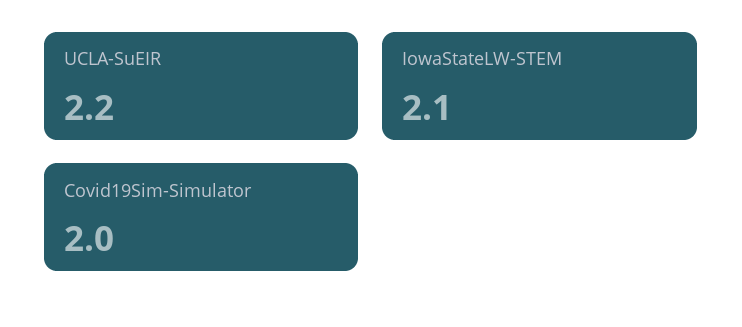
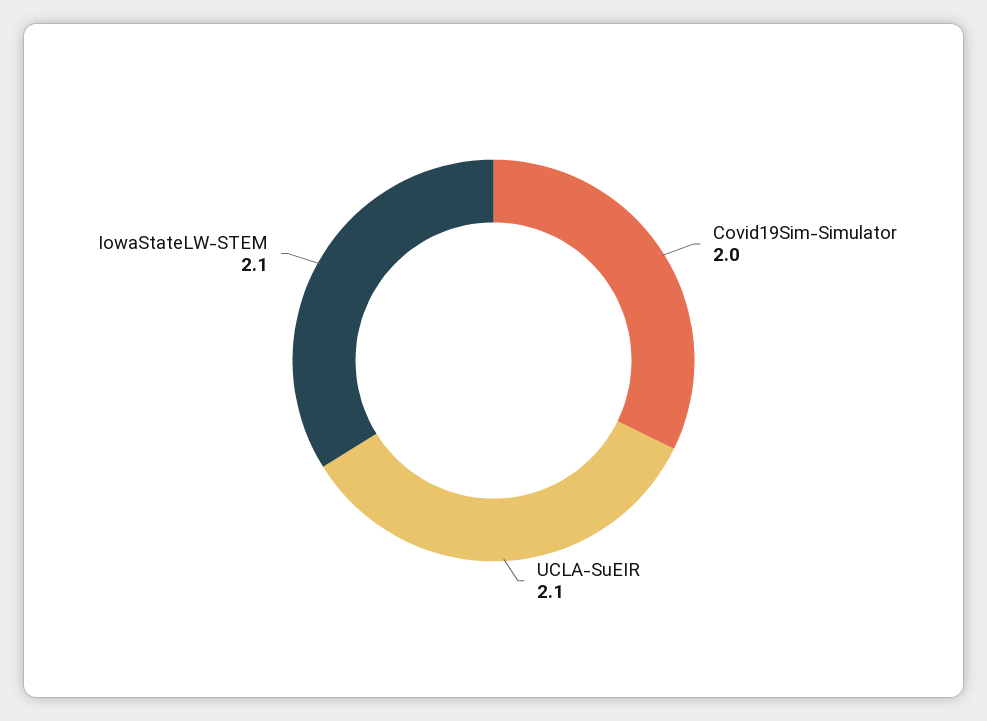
UCLA-SuEIR: 2.2 -> 2.1

